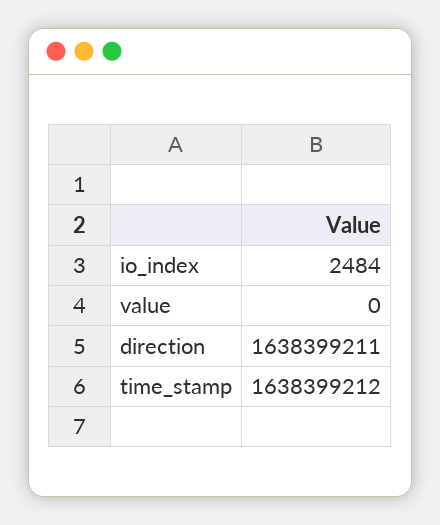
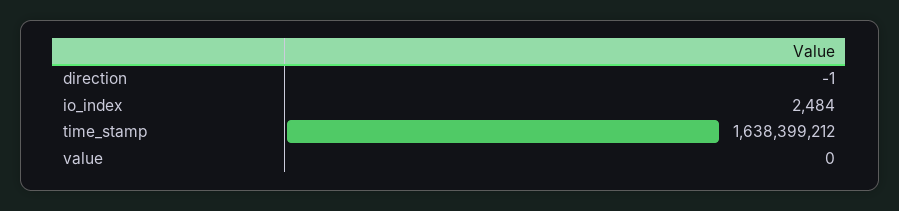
direction: 1638399211 -> -1

